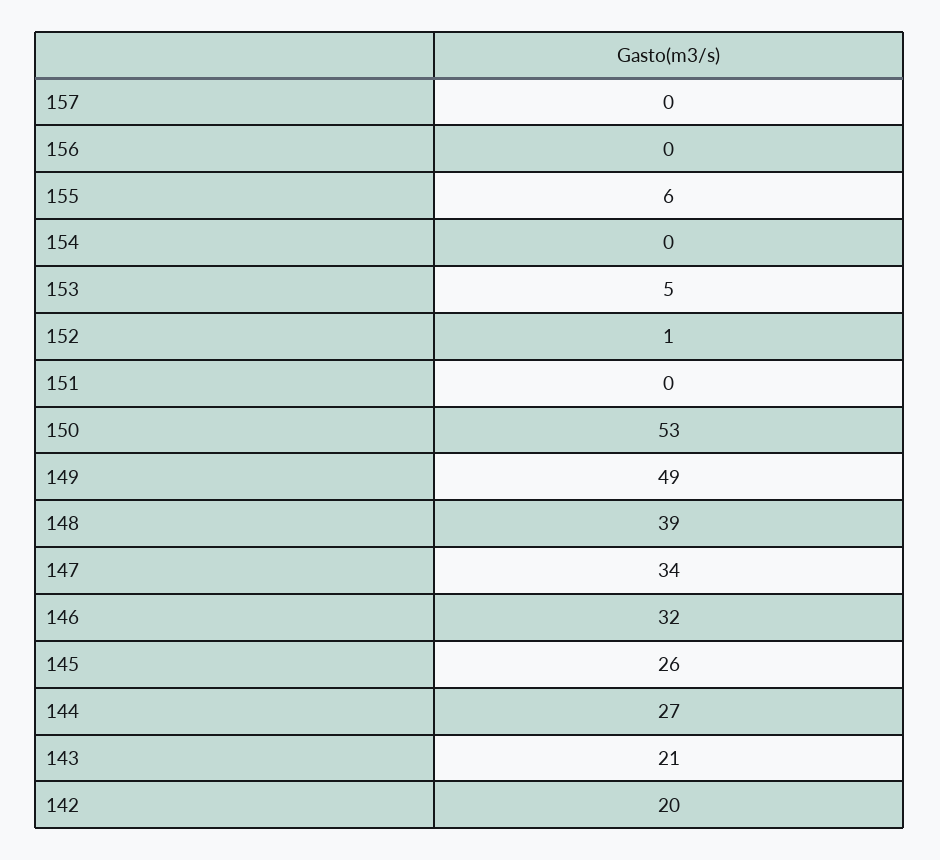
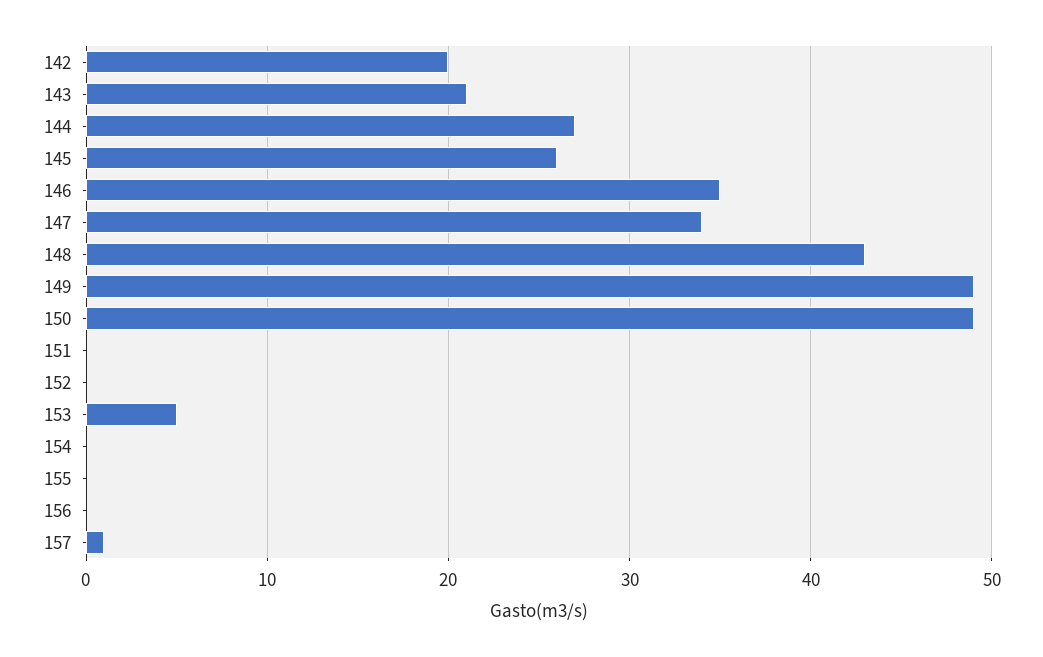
157: 0 -> 1
155: 6 -> 0
152: 1 -> 0
150: 53 -> 49
148: 39 -> 43
146: 32 -> 35

